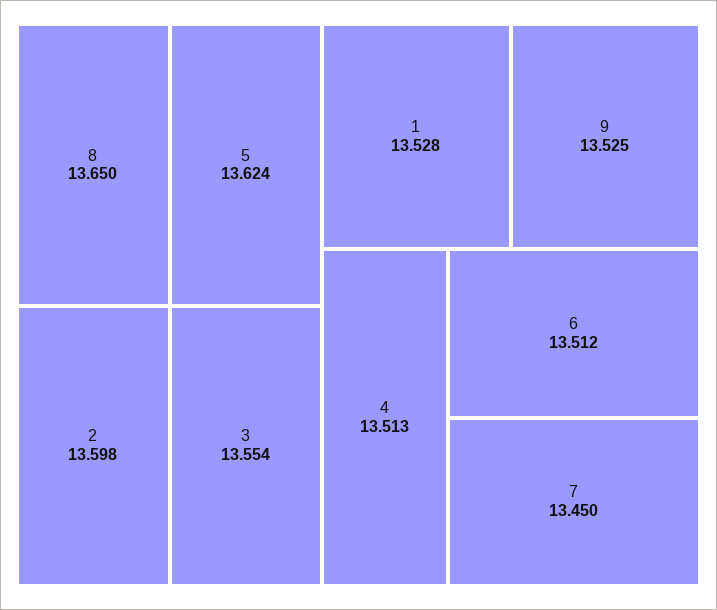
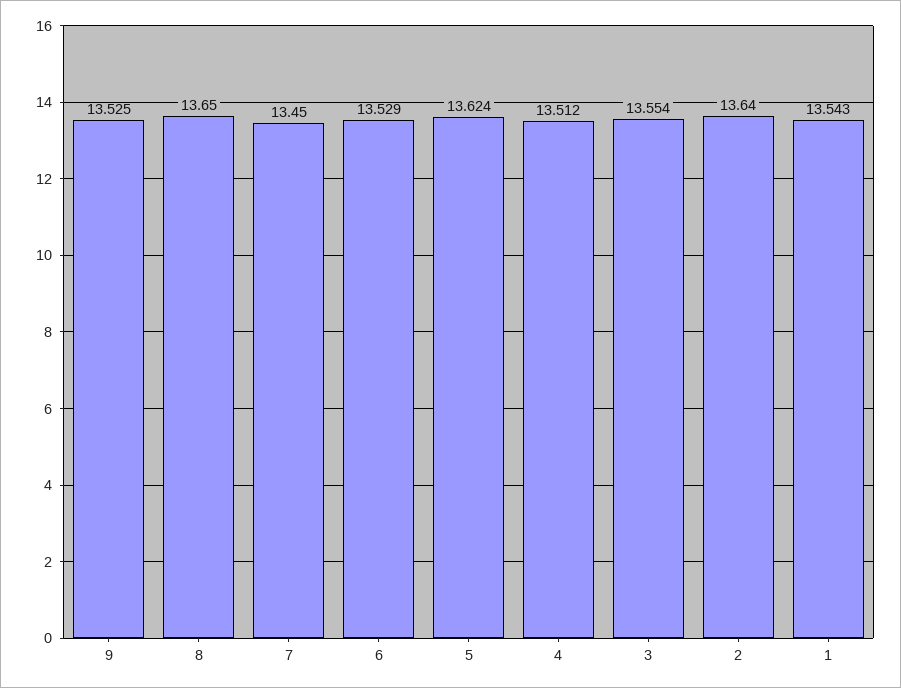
2: 13.598 -> 13.64
1: 13.528 -> 13.543
4: 13.513 -> 13.512
6: 13.512 -> 13.529

